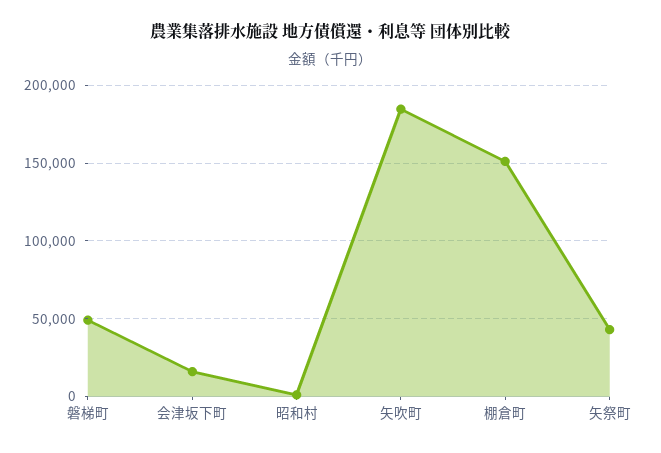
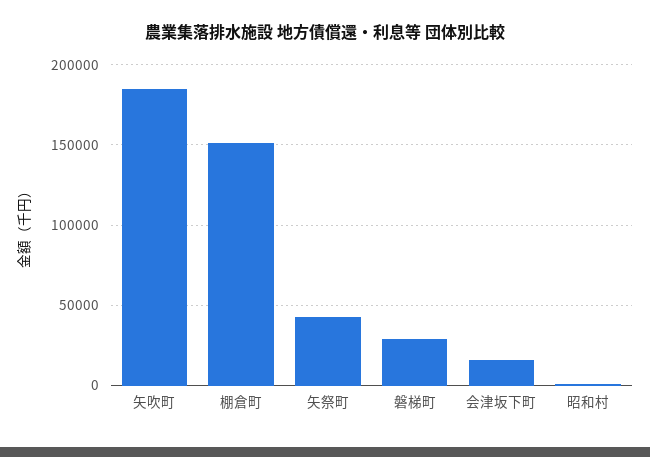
磐梯町: 50000 -> 30000

